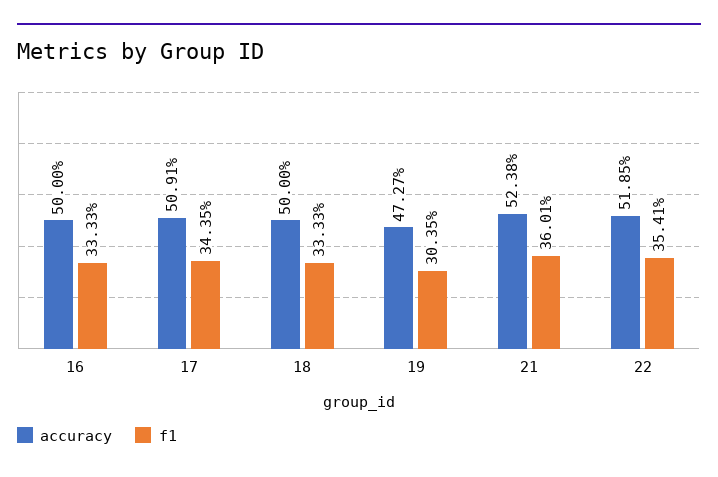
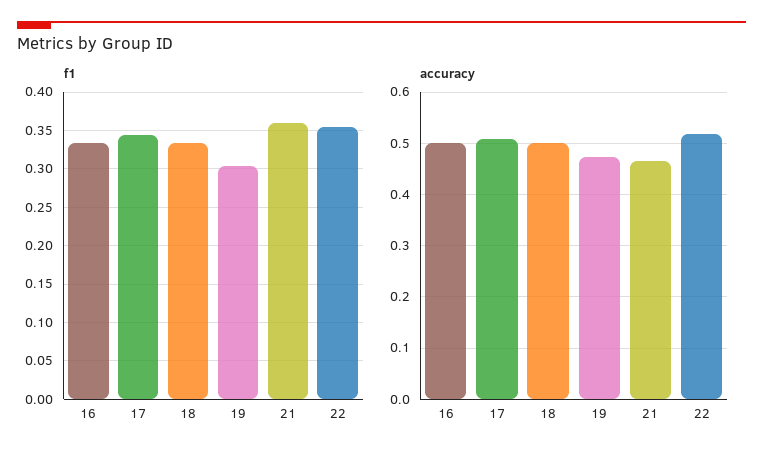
accuracy, 21: 0.5238 -> 0.46

